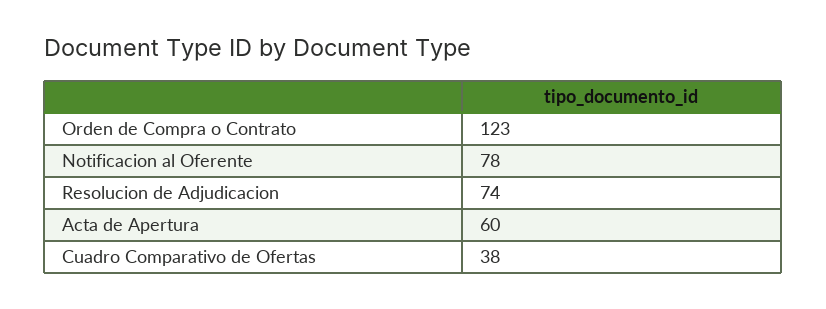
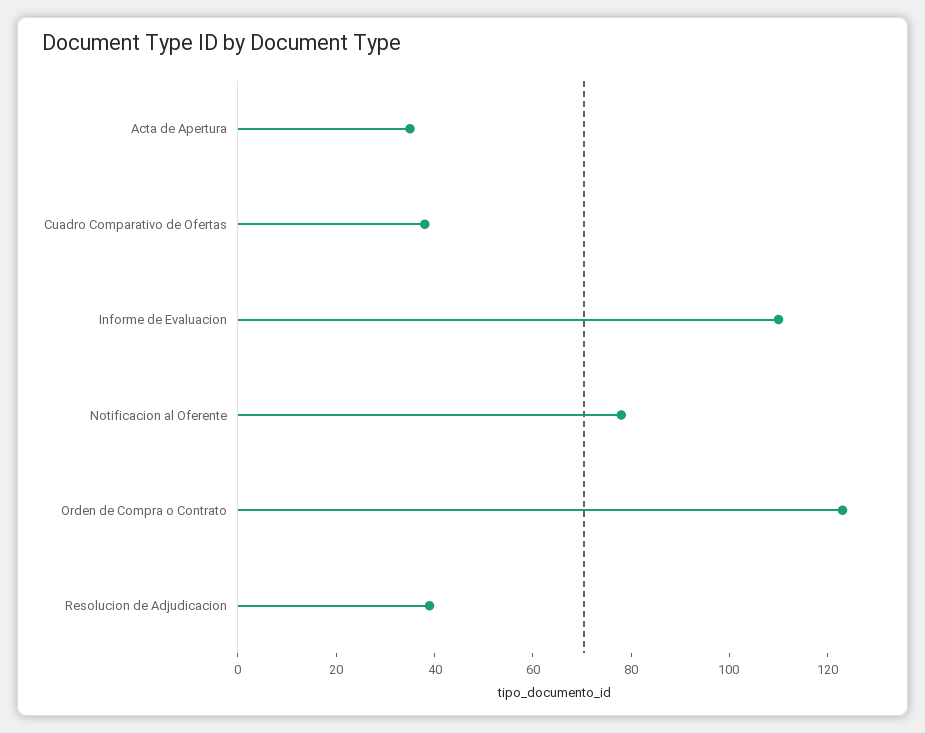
Resolucion de Adjudicacion: 74 -> 40
Acta de Apertura: 60 -> 35
Informe de Evaluacion: none -> 110

